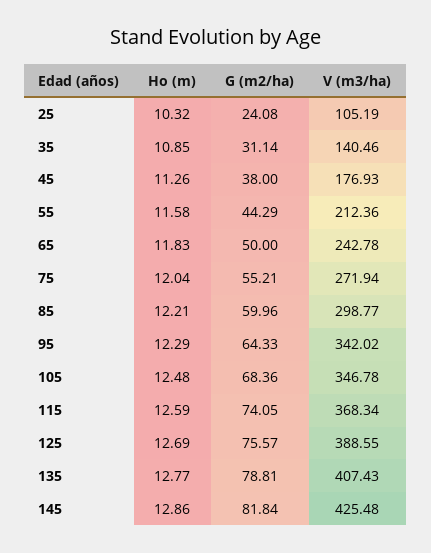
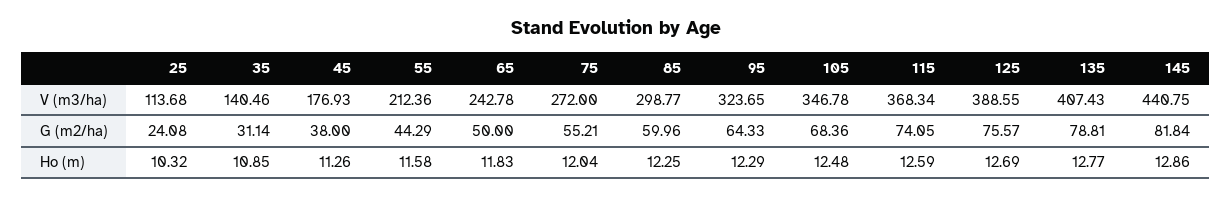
V (m3/ha), 25: 105.19 -> 113.68
V (m3/ha), 75: 271.94 -> 272
Ho (m), 85: 12.21 -> 12.25
V (m3/ha), 95: 342.02 -> 323.65
V (m3/ha), 145: 425.48 -> 440.75

